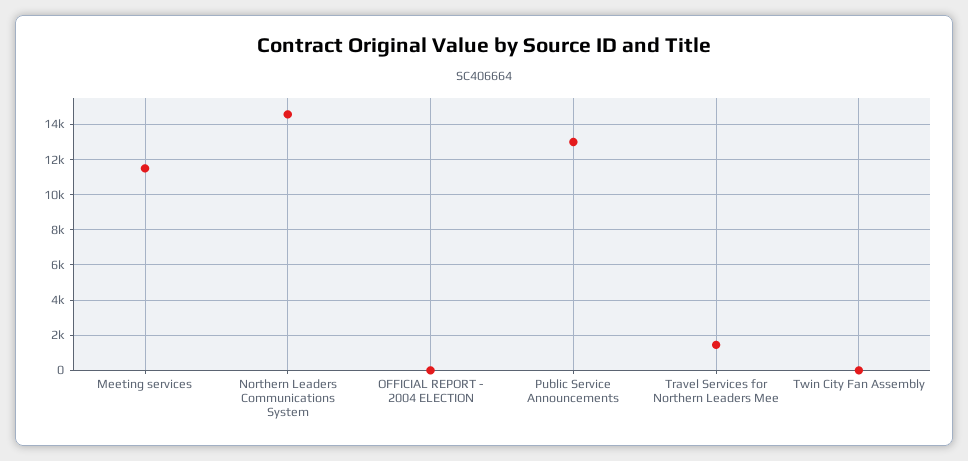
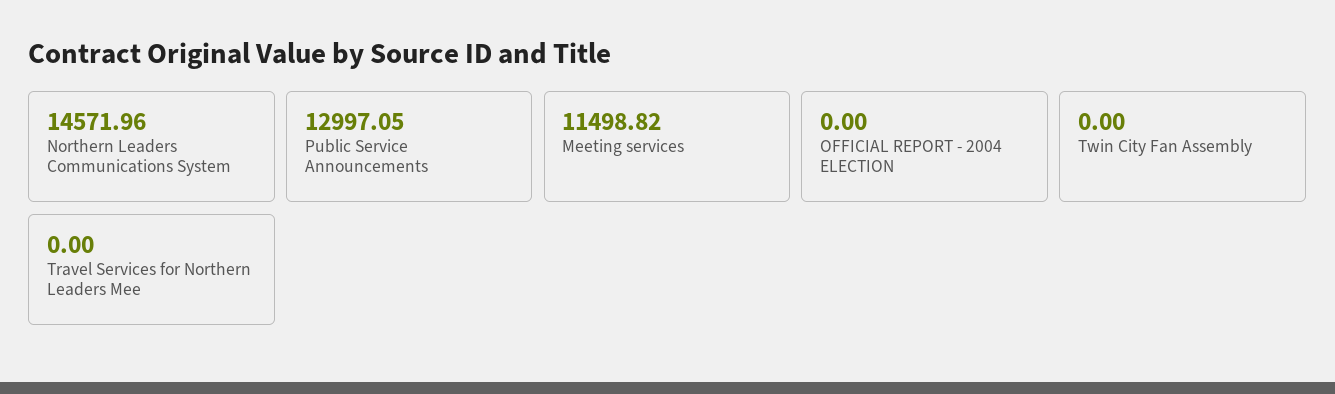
Travel Services for Northern Leaders Mee: 1500 -> 0

